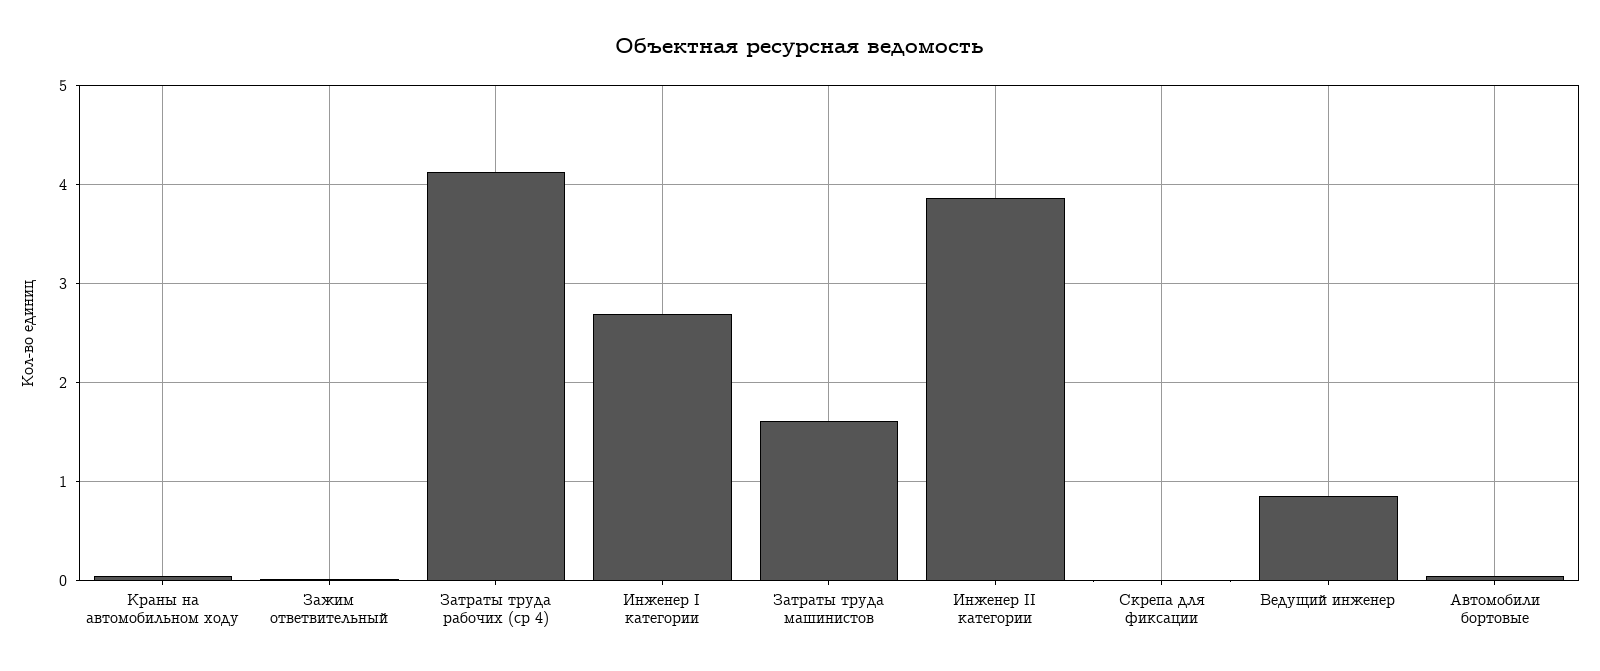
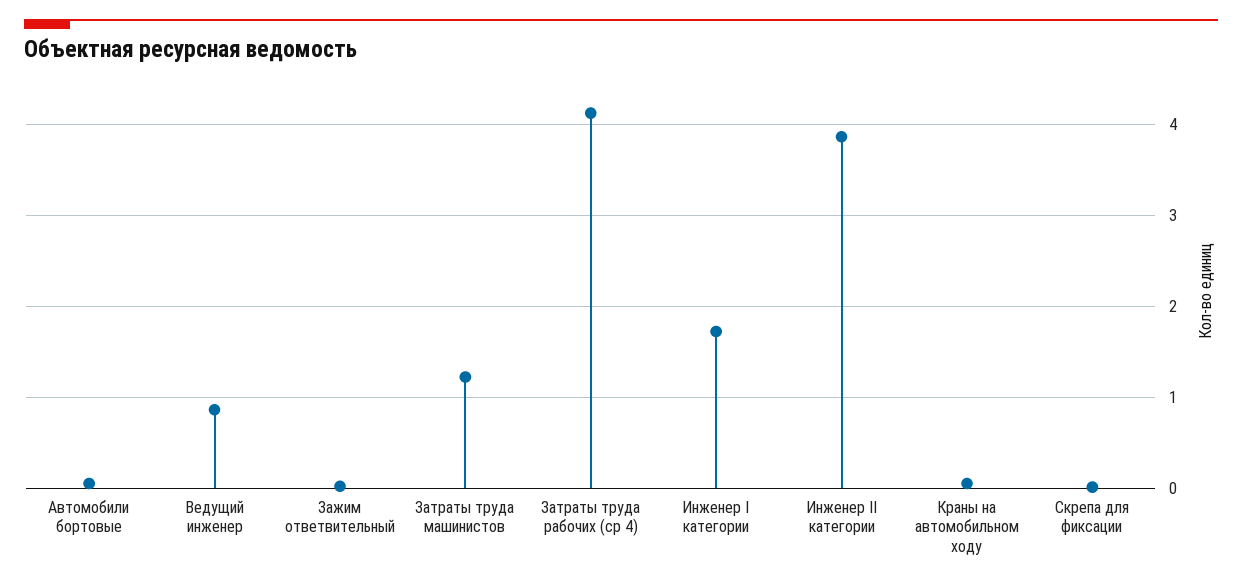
Инженер I категории: 2.7 -> 1.7
Затраты труда машинистов: 1.6 -> 1.2

